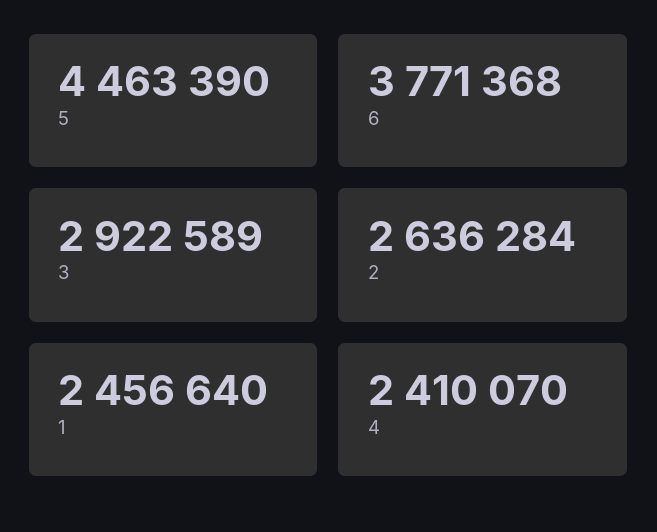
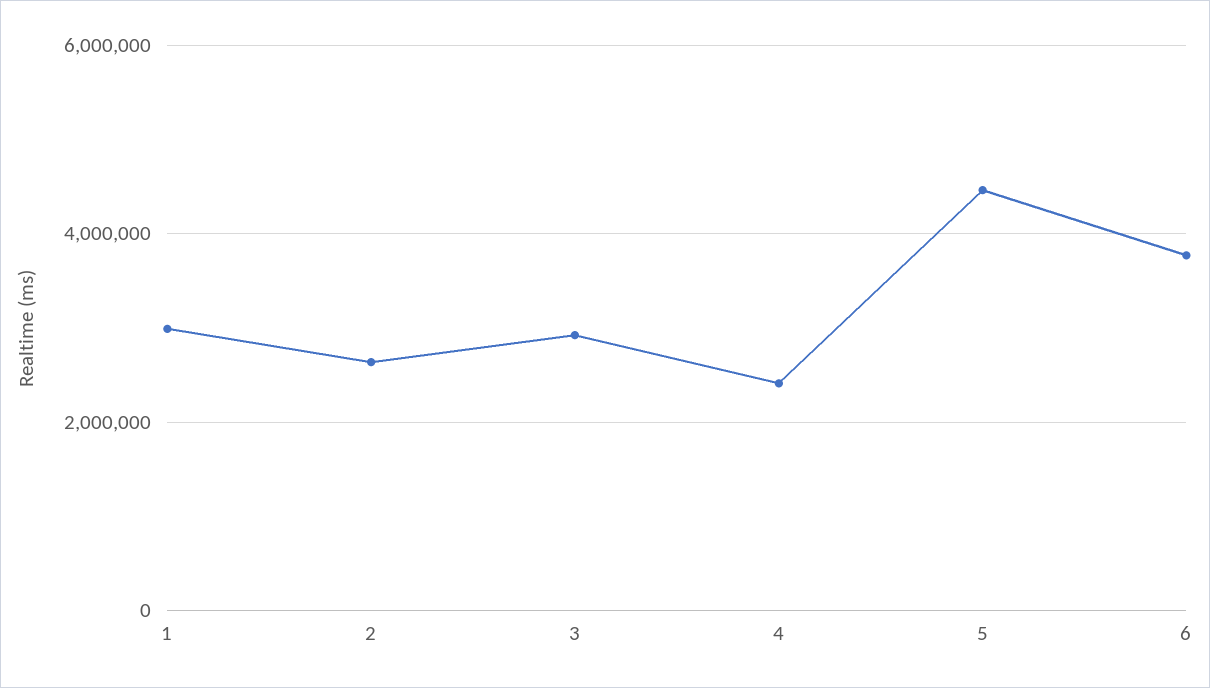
1: 2456640 -> 3000000

